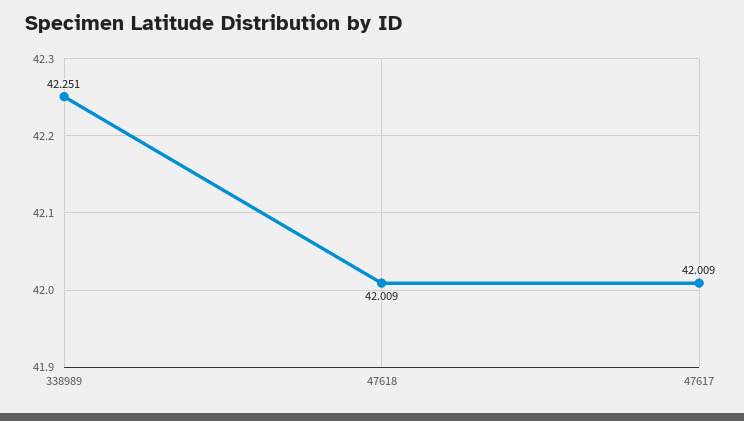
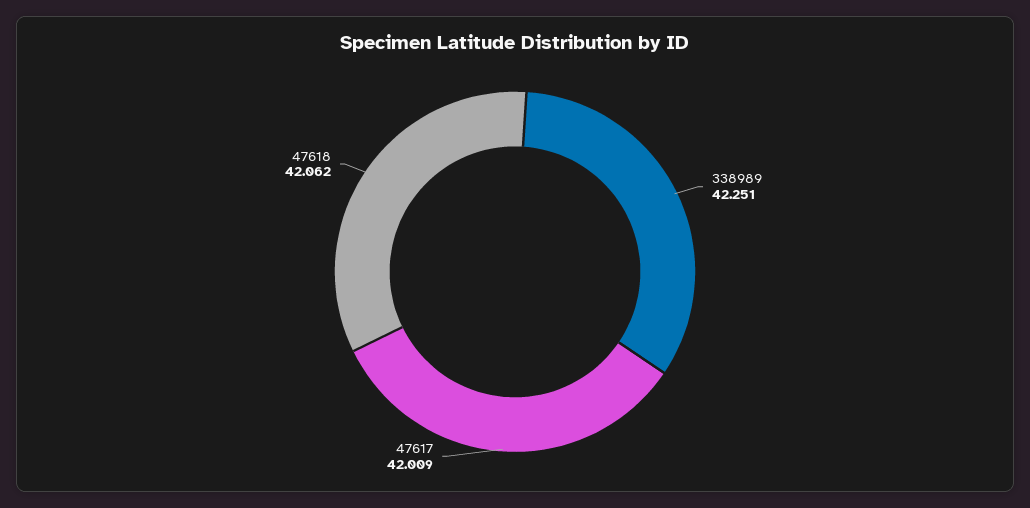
47618: 42.009 -> 42.062

